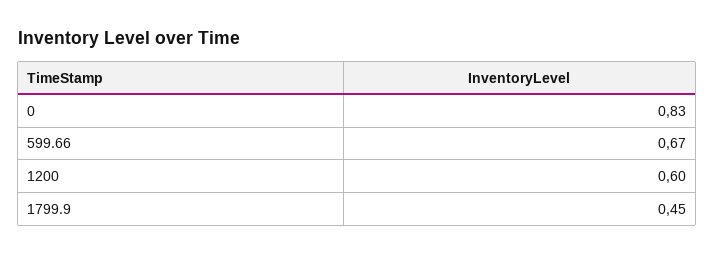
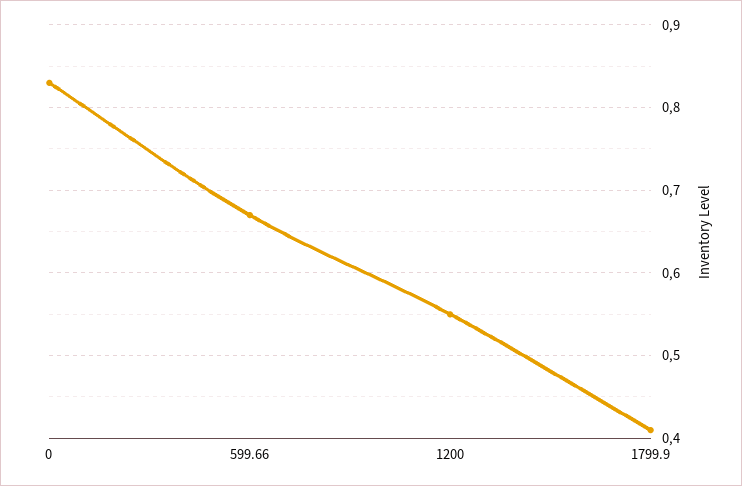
1200: 0.6 -> 0.55
1799.9: 0.45 -> 0.41

